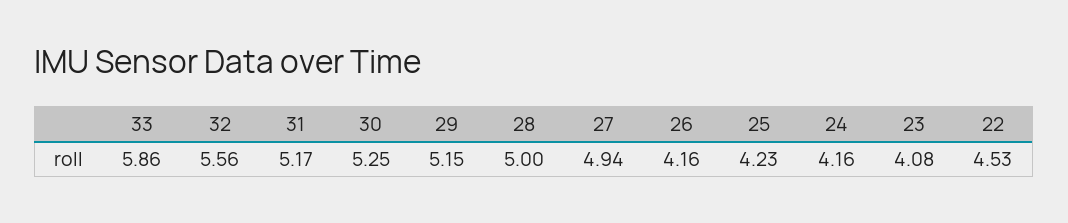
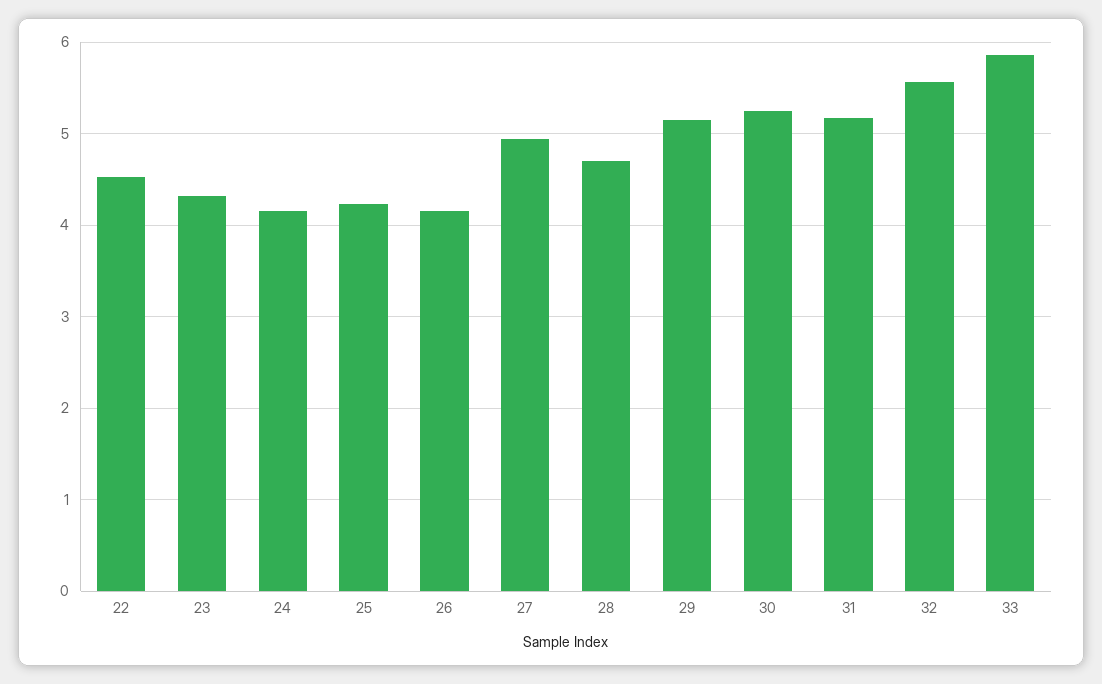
28: 5 -> 4.7
23: 4.08 -> 4.3

